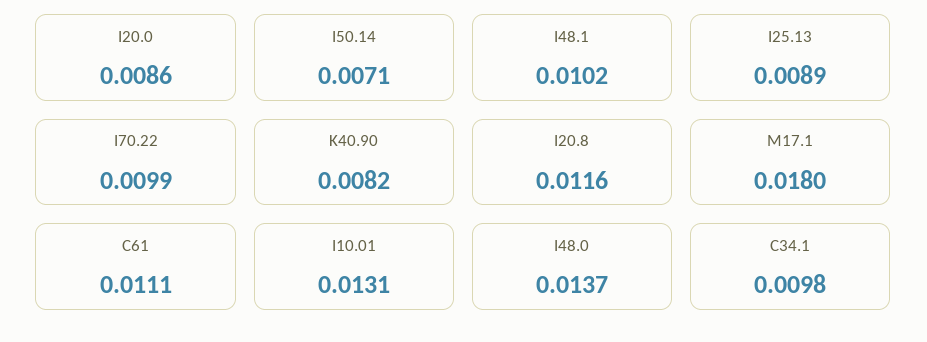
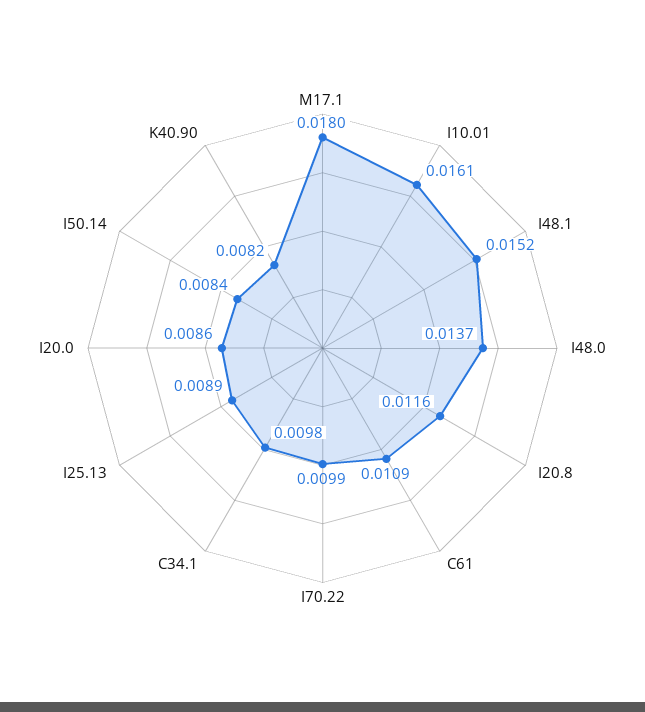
I50.14: 0.0071 -> 0.0084
I48.1: 0.0102 -> 0.0152
C61: 0.0111 -> 0.0109
I10.01: 0.0131 -> 0.0161

